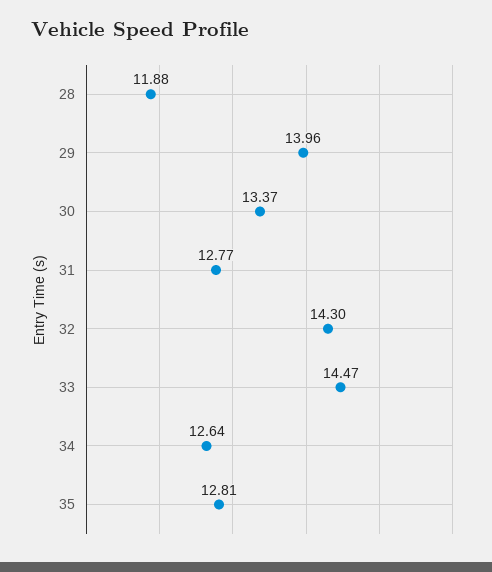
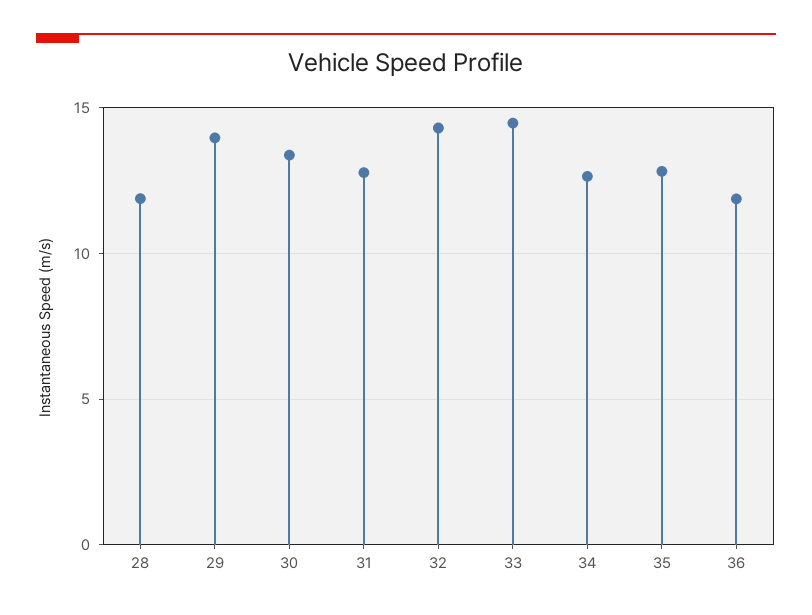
36: none -> 12

